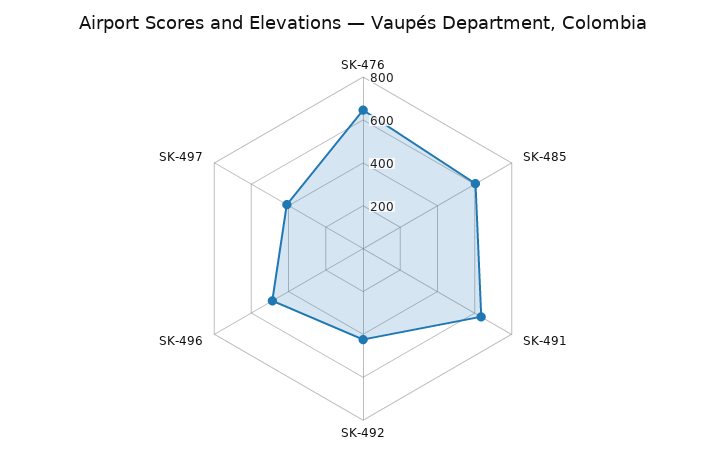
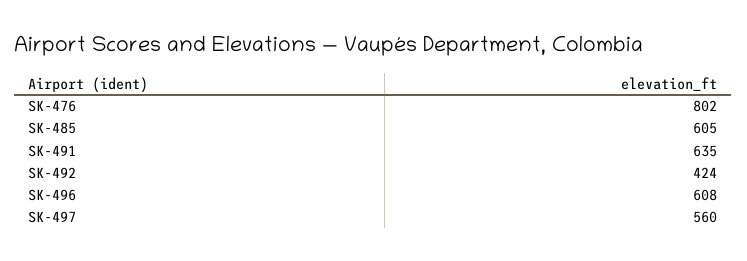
SK-476: 650 -> 802
SK-496: 500 -> 608
SK-497: 400 -> 560

